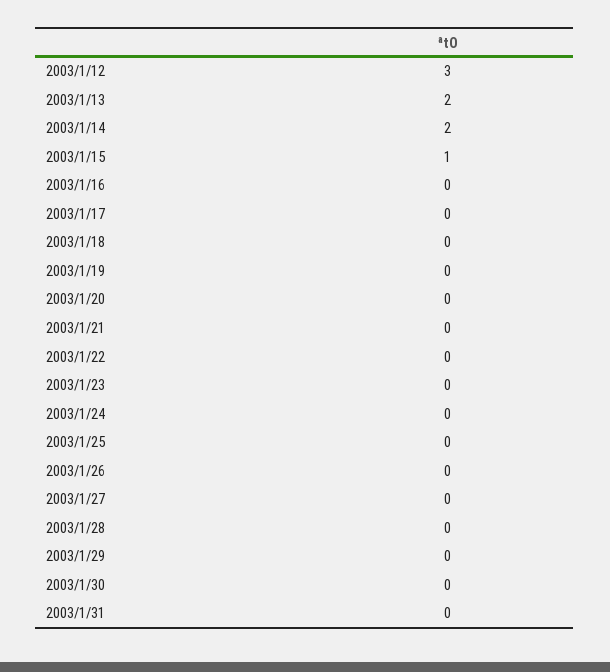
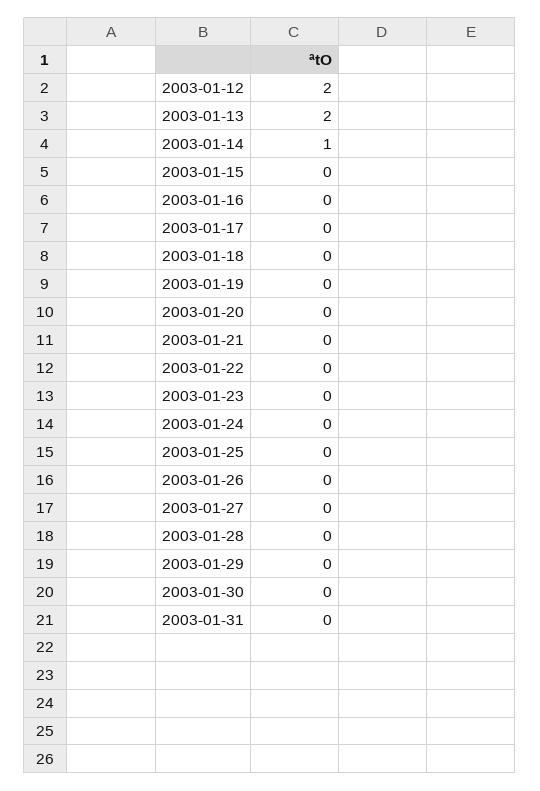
2003/1/12: 3 -> 2
2003/1/14: 2 -> 1
2003/1/15: 1 -> 0

